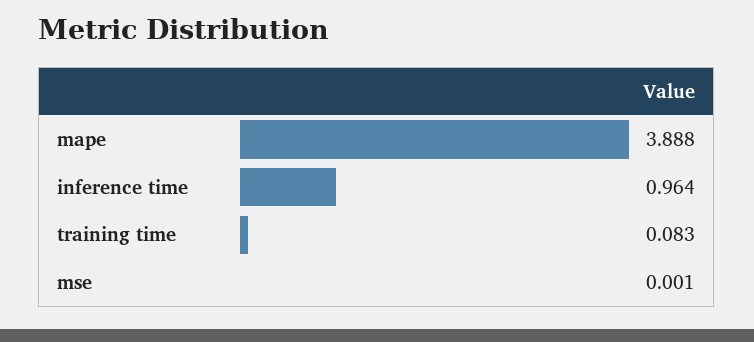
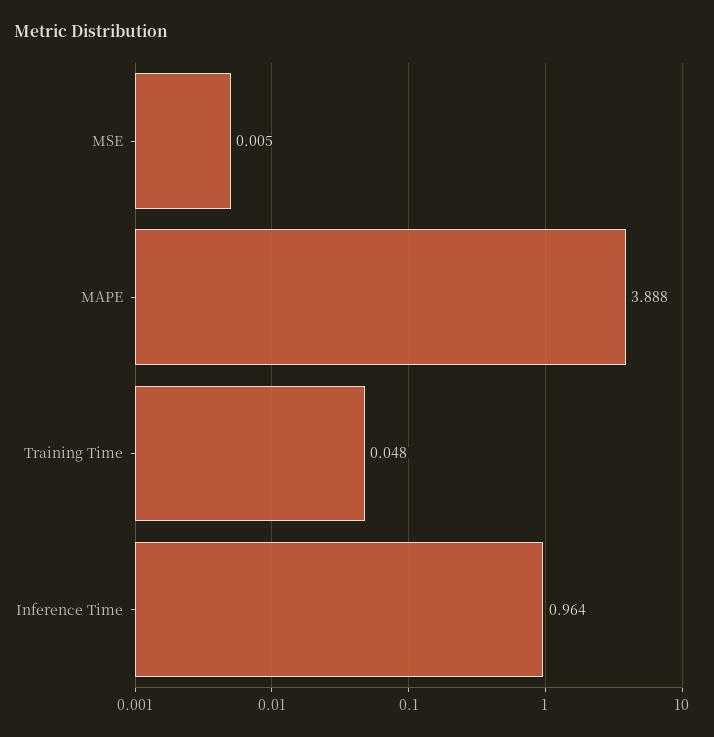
training time: 0.083 -> 0.048
mse: 0.001 -> 0.005

